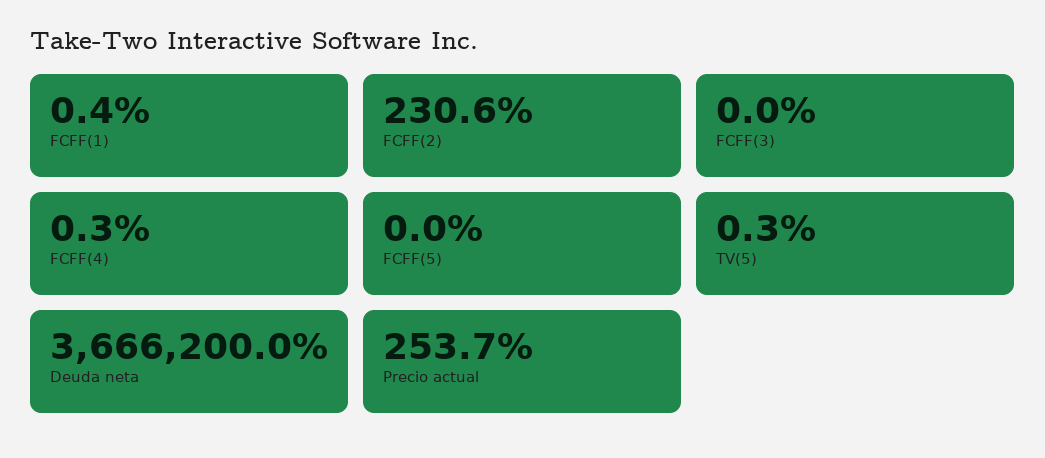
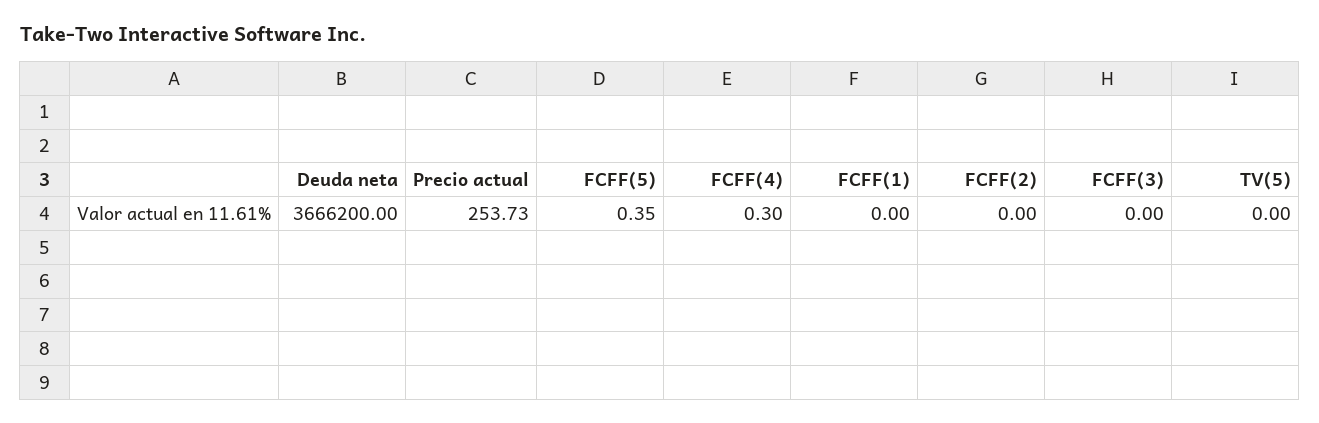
FCFF(1): 0.4 -> 0
FCFF(2): 230.6 -> 0
FCFF(5): 0 -> 0.35
TV(5): 0.3 -> 0

